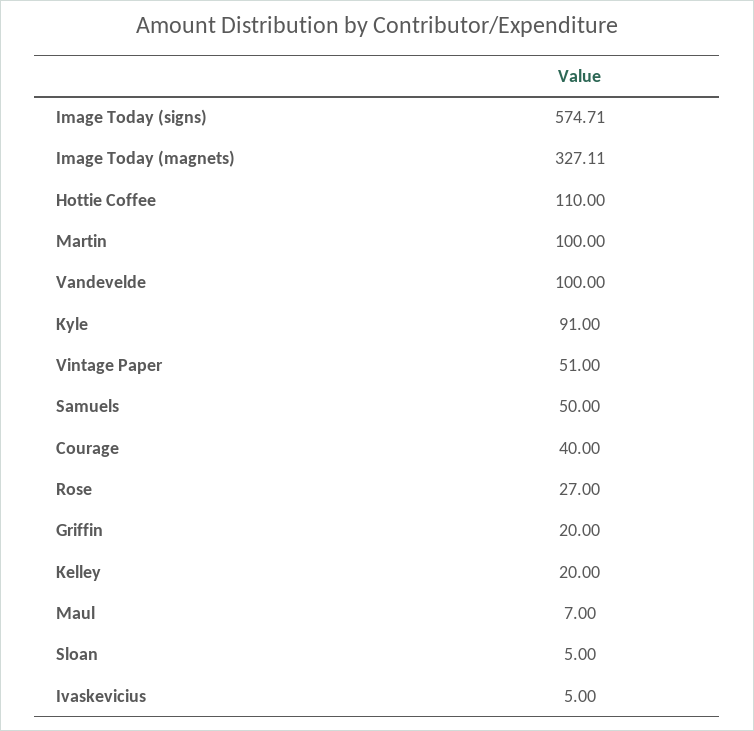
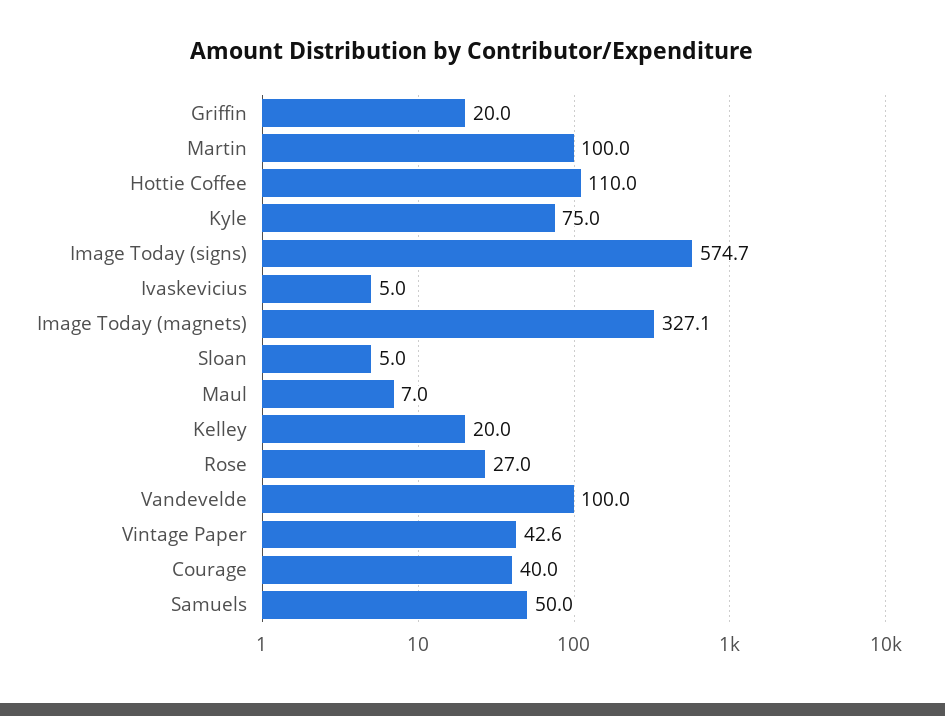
Kyle: 91 -> 75
Vintage Paper: 51 -> 42.6

